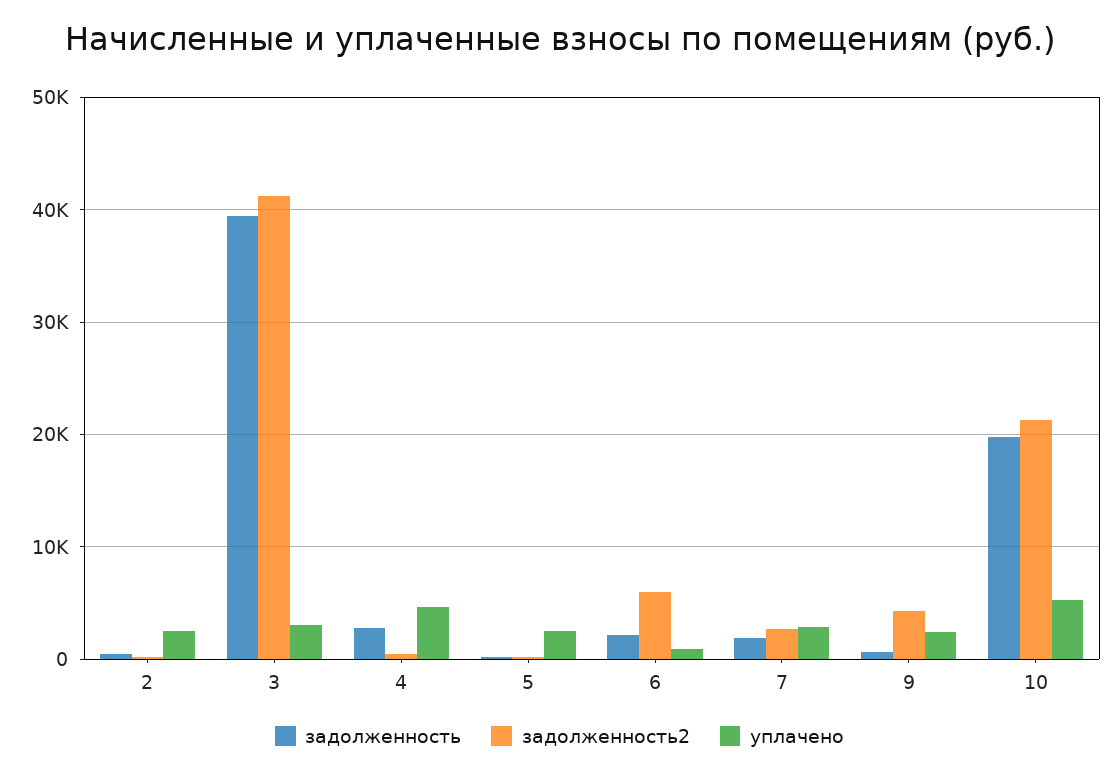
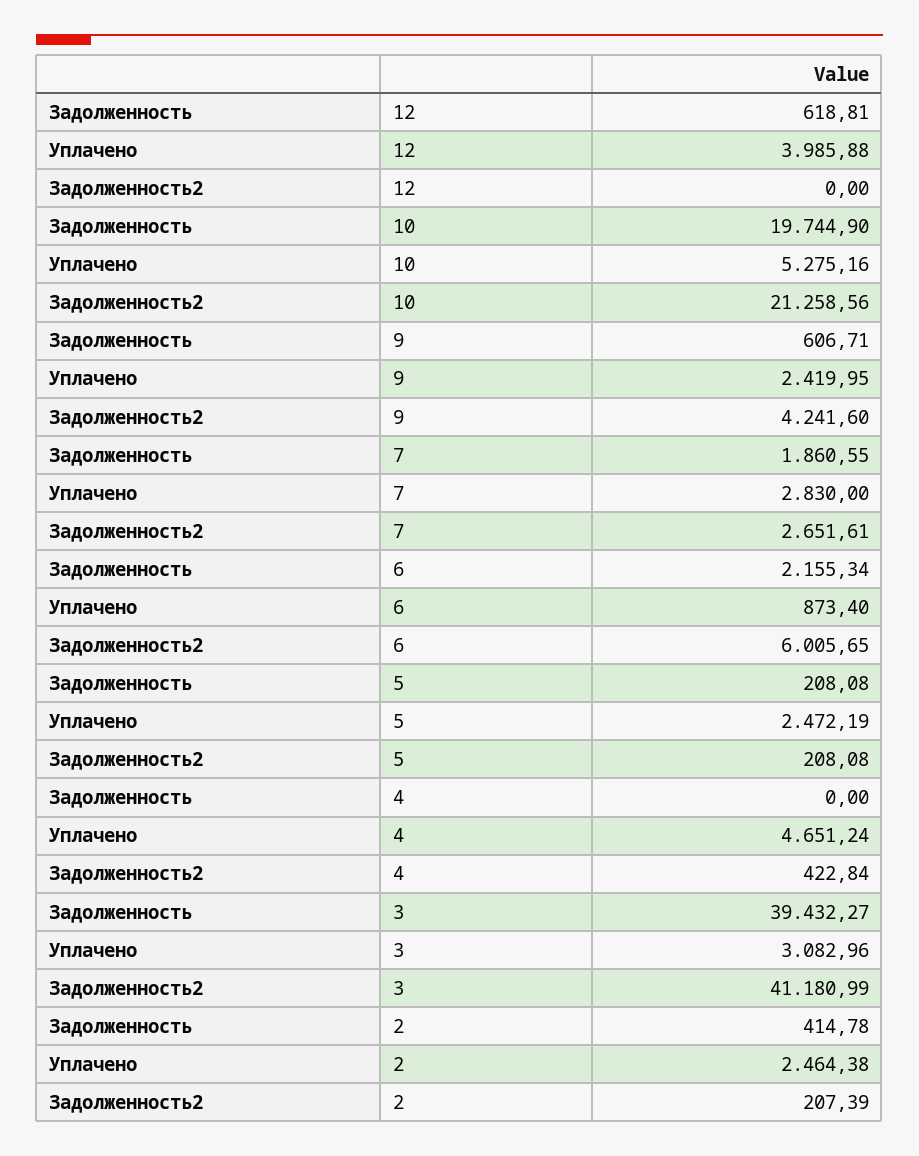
задолженность, 4: 3000 -> 0
задолженность, 12: none -> 618.81
уплачено, 12: none -> 3985.88
задолженность2, 12: none -> 0

